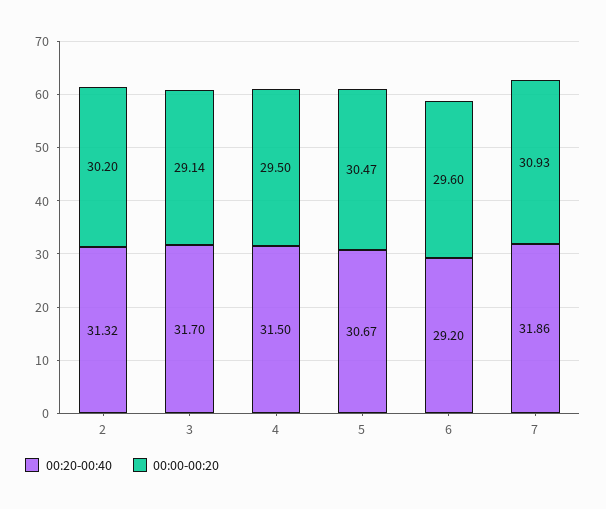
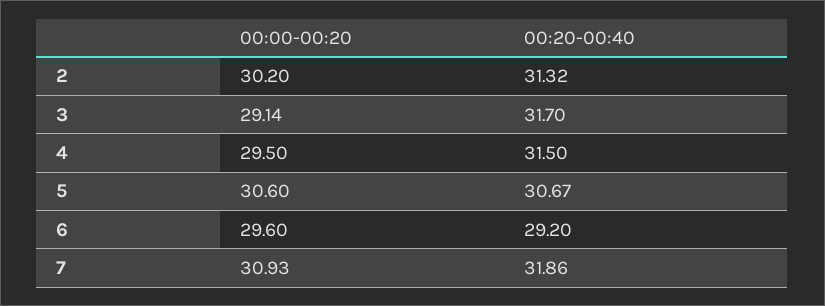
00:00-00:20, 5: 30.47 -> 30.6

